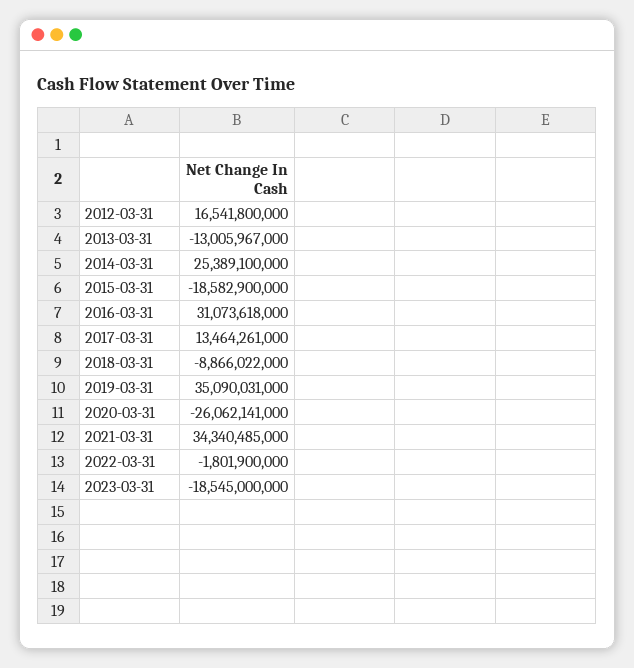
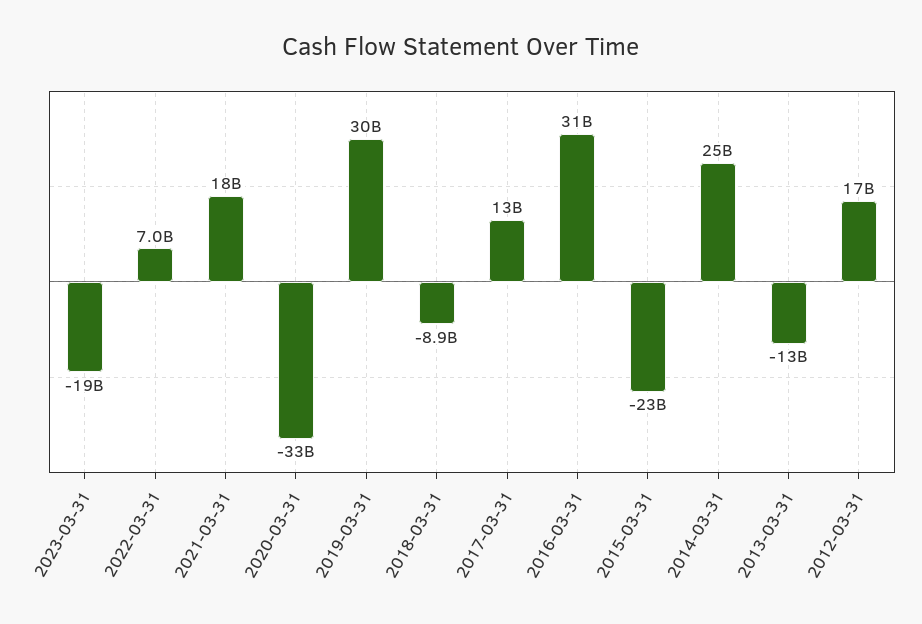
2015-03-31: -18582900000 -> -23000000000
2019-03-31: 35090031000 -> 30000000000
2020-03-31: -26062141000 -> -33000000000
2021-03-31: 34340485000 -> 18000000000
2022-03-31: -1801900000 -> 7000000000

